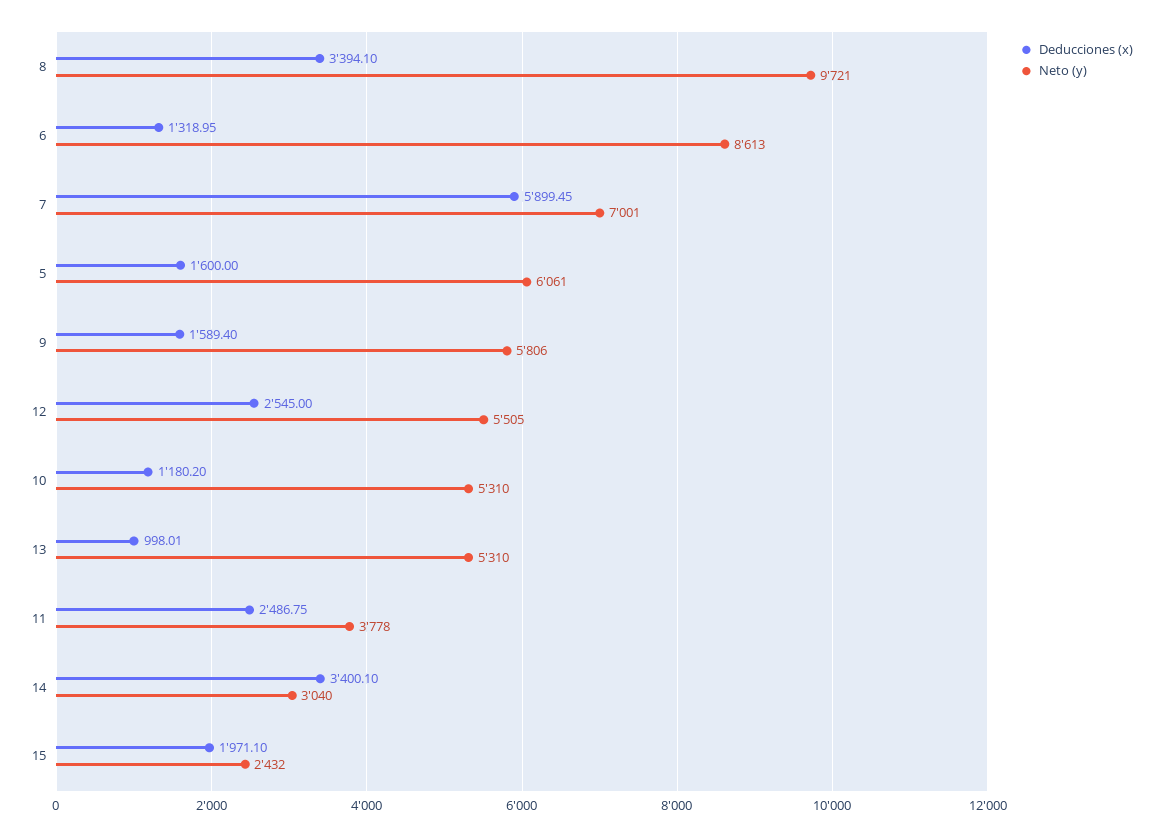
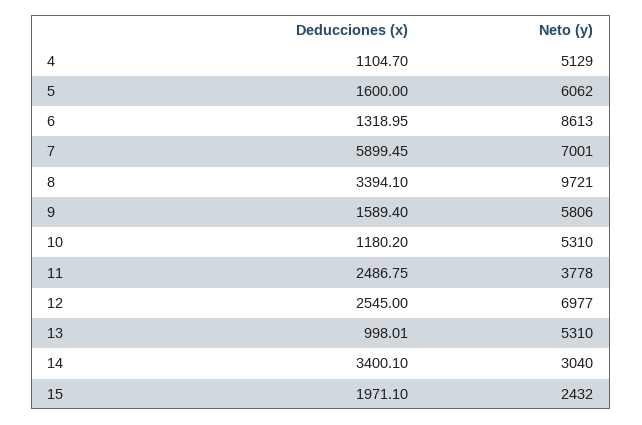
Neto (y), 5: 6061 -> 6062
Neto (y), 12: 5505 -> 6977
Deducciones (x), 4: none -> 1104.7
Neto (y), 4: none -> 5129

